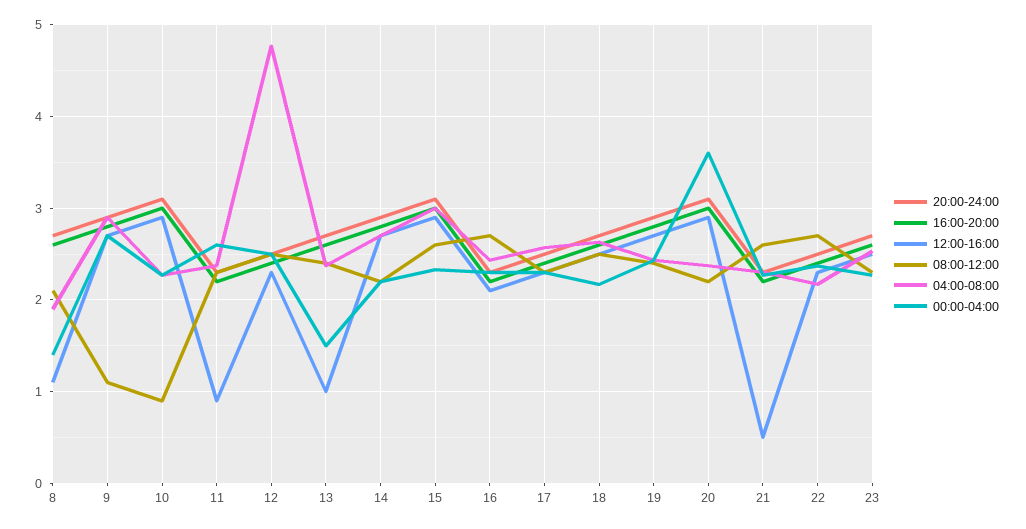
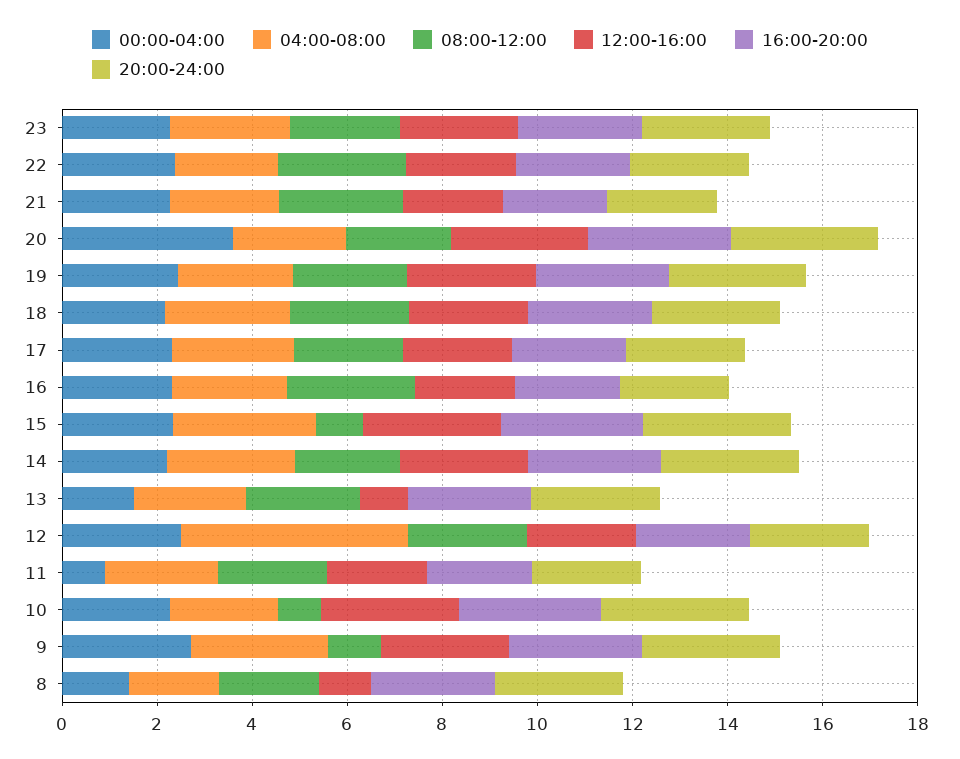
12:00-16:00, 11: 0.9 -> 2
00:00-04:00, 11: 2.6 -> 1
08:00-12:00, 15: 2.6 -> 1
12:00-16:00, 21: 0.5 -> 2

